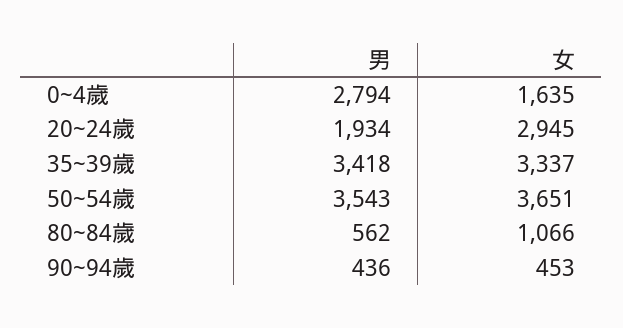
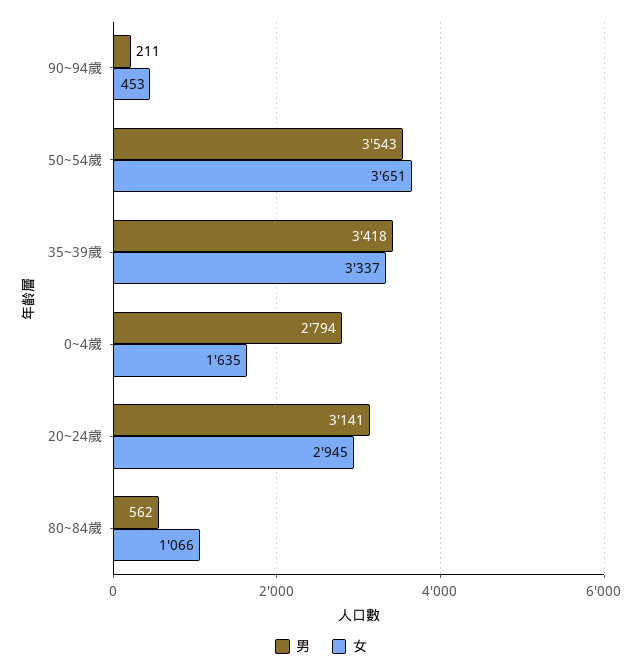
男, 20~24歲: 1934 -> 3141
男, 90~94歲: 436 -> 211

